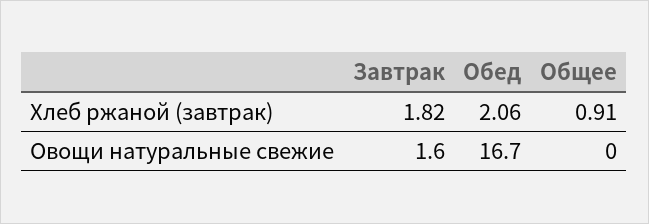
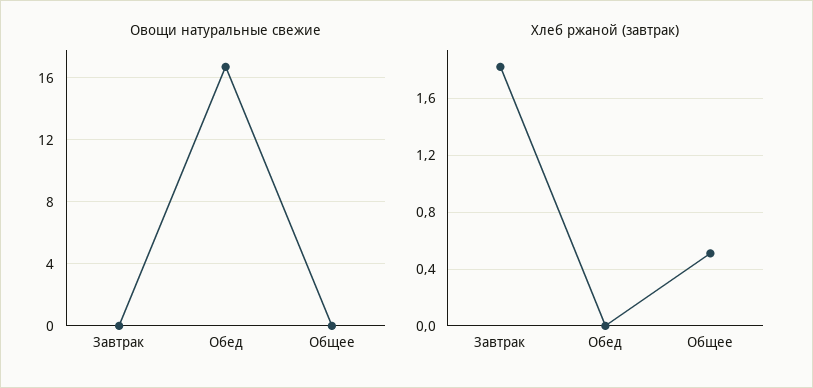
Хлеб ржаной (завтрак), Обед: 2.06 -> 0
Хлеб ржаной (завтрак), Общее: 0.91 -> 0.5
Овощи натуральные свежие, Завтрак: 1.6 -> 0

